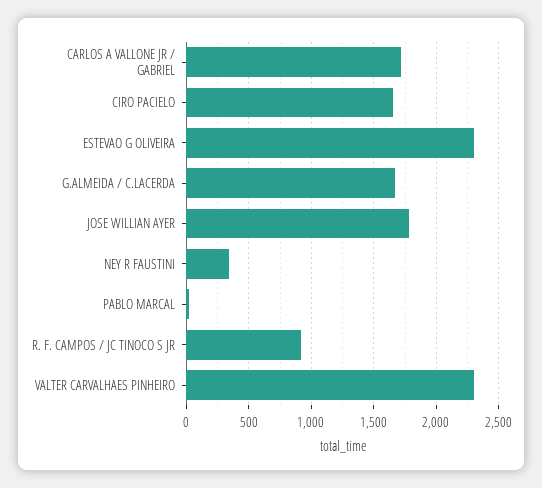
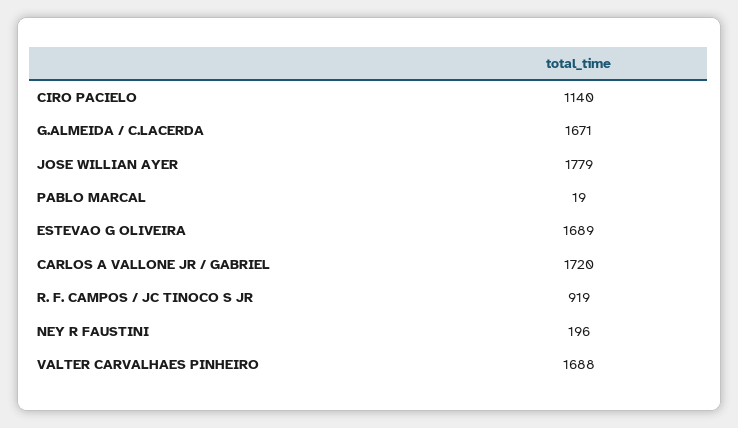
CIRO PACIELO: 1650 -> 1140
ESTEVAO G OLIVEIRA: 2300 -> 1689
NEY R FAUSTINI: 350 -> 196
VALTER CARVALHAES PINHEIRO: 2300 -> 1688

